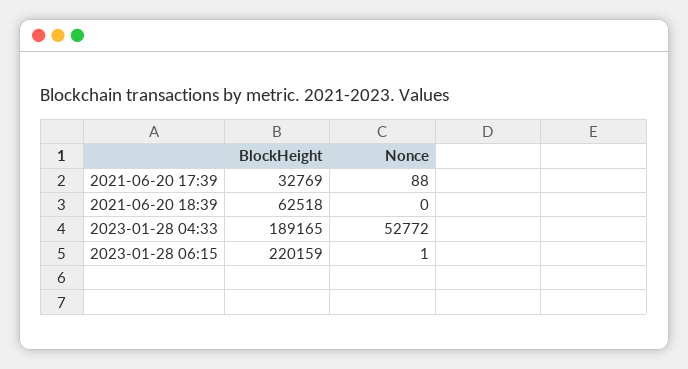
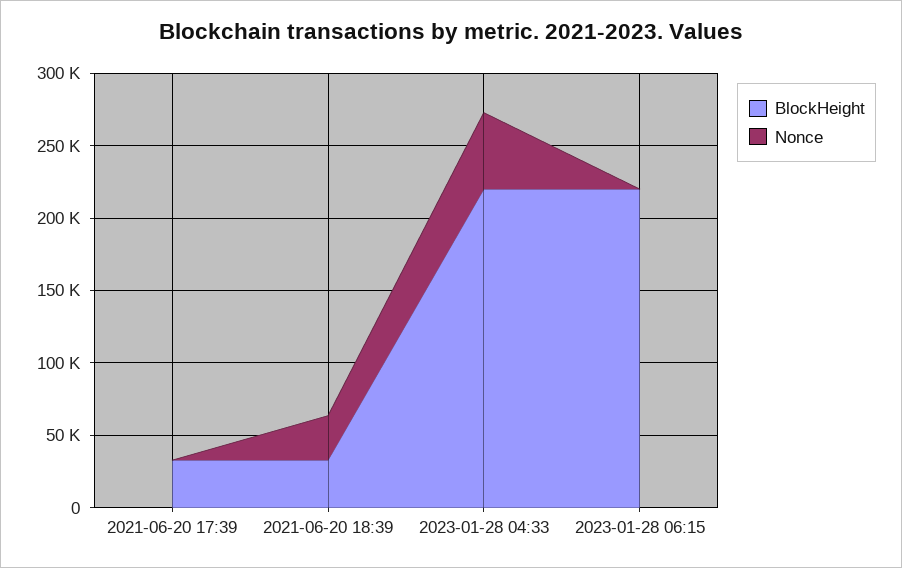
BlockHeight, 2021-06-20 18:39: 62518 -> 30000
Nonce, 2021-06-20 18:39: 0 -> 30000
BlockHeight, 2023-01-28 04:33: 189165 -> 220000

